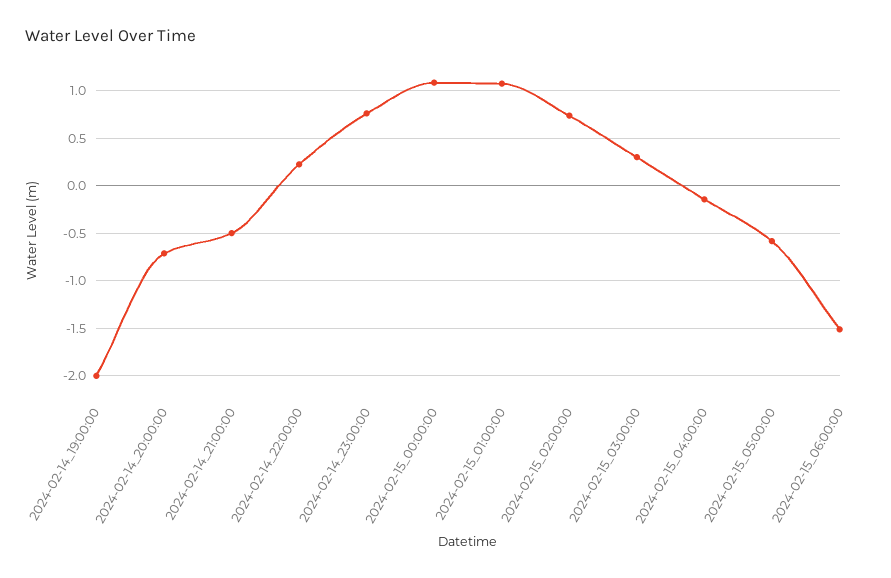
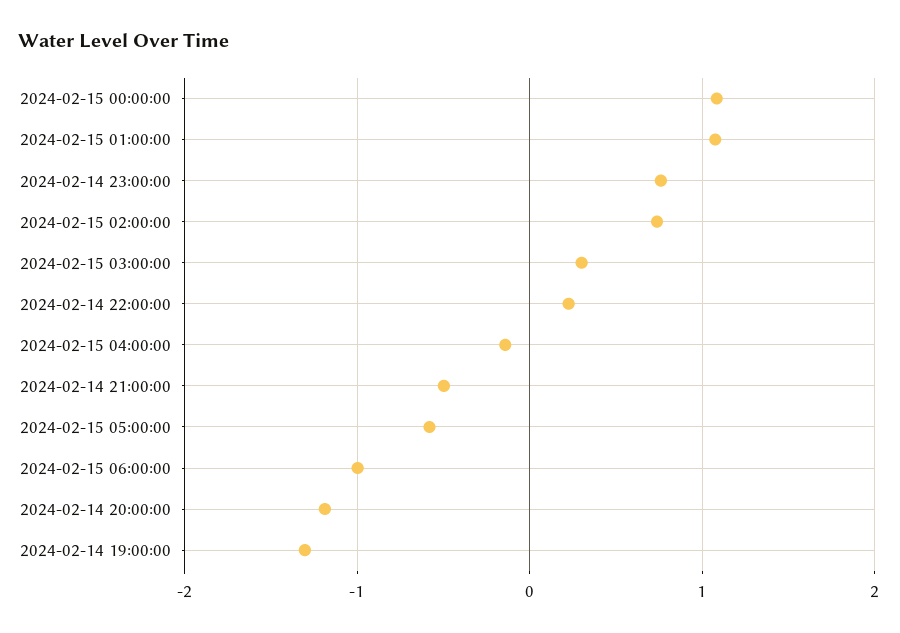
2024-02-14_19:00:00: -2 -> -1.3
2024-02-14_20:00:00: -0.7 -> -1.2
2024-02-15_06:00:00: -1.5 -> -1

